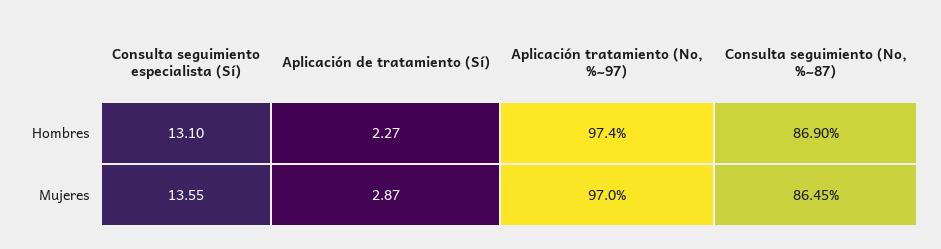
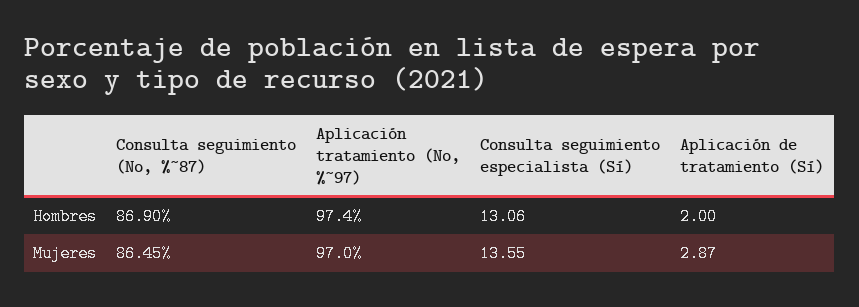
Consulta seguimiento especialista (Sí), Hombres: 13.1 -> 13.06
Aplicación de tratamiento (Sí), Hombres: 2.27 -> 2

